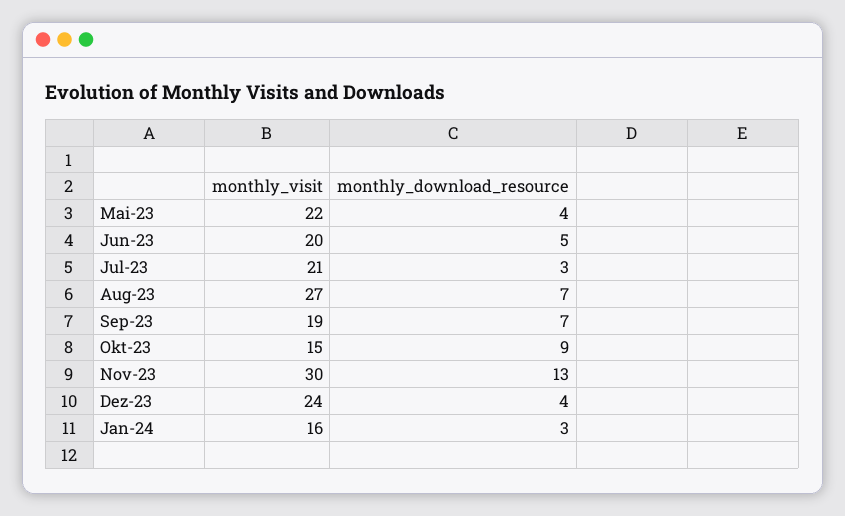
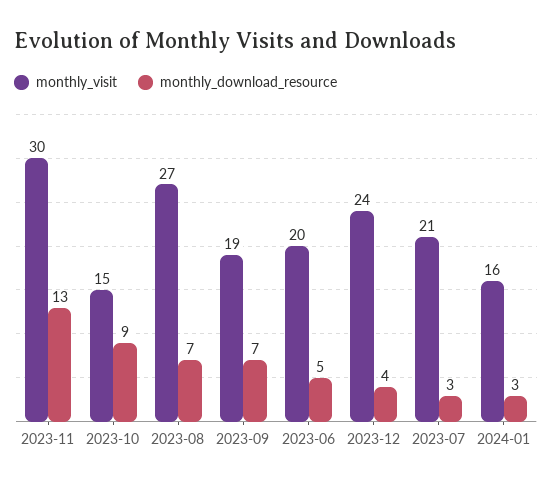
monthly_visit, Mai-23: 22 -> none
monthly_download_resource, Mai-23: 4 -> none

